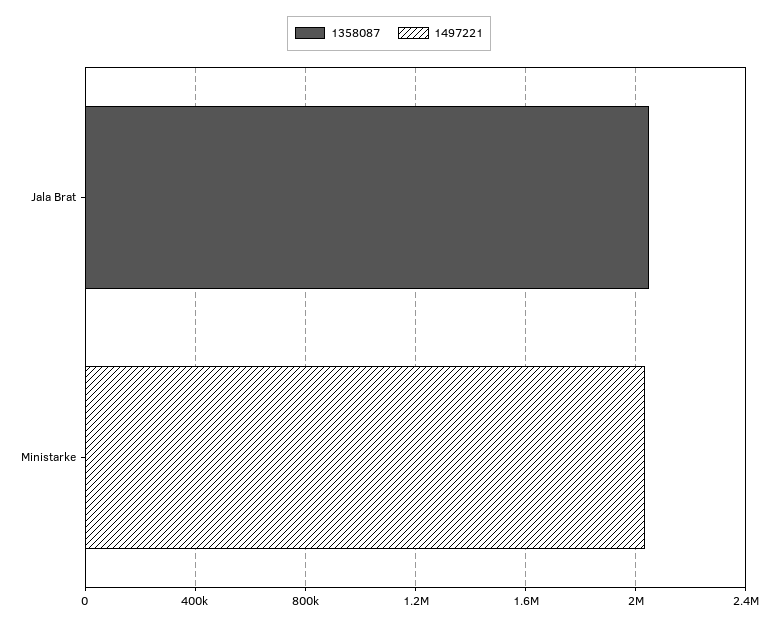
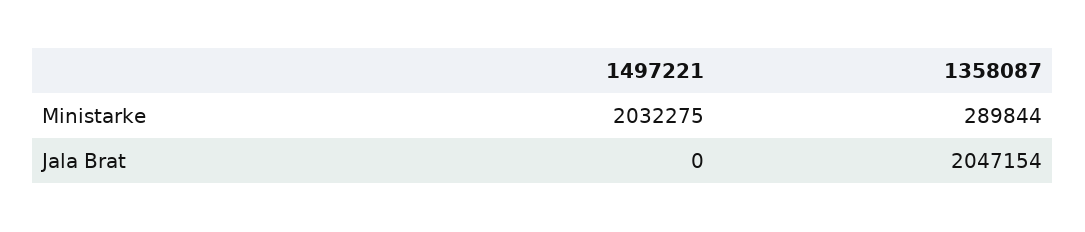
1358087, Ministarke: 0 -> 289844

